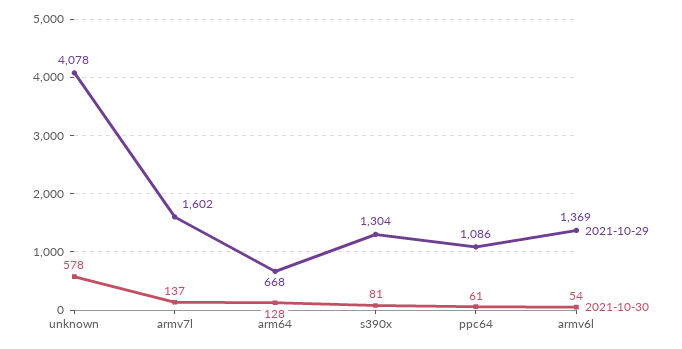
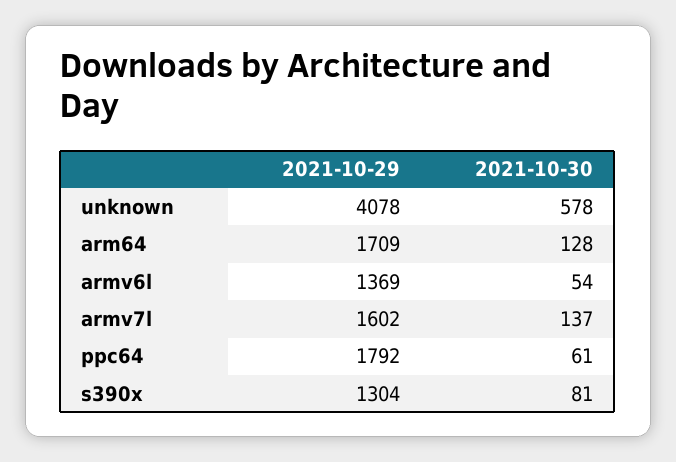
2021-10-29, arm64: 668 -> 1709
2021-10-29, ppc64: 1086 -> 1792

